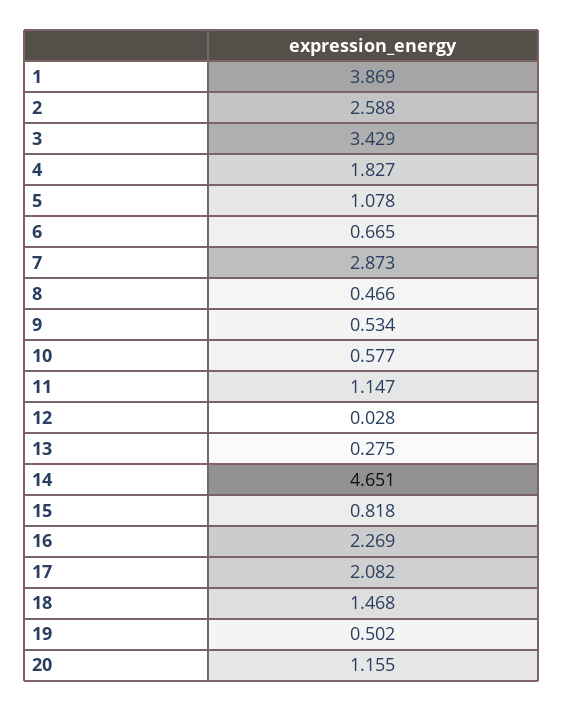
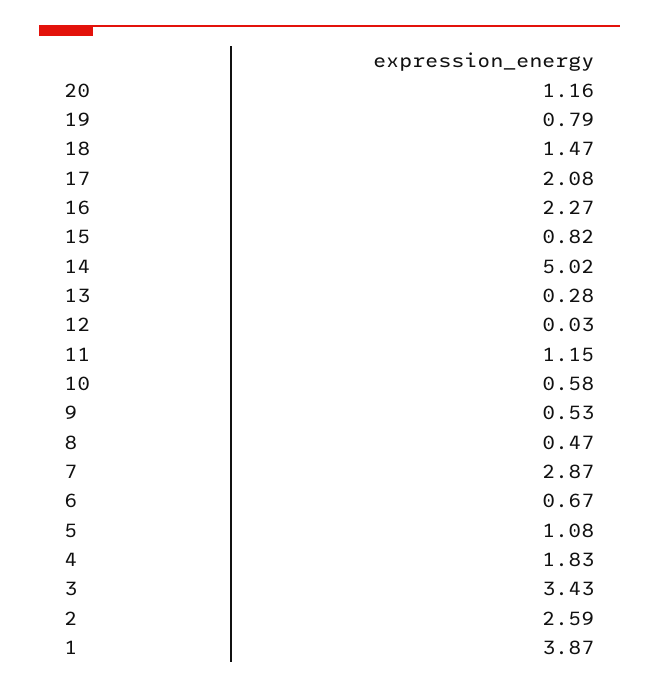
14: 4.651 -> 5.02
19: 0.502 -> 0.79

